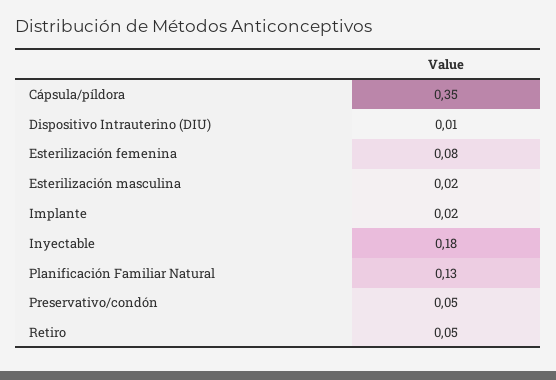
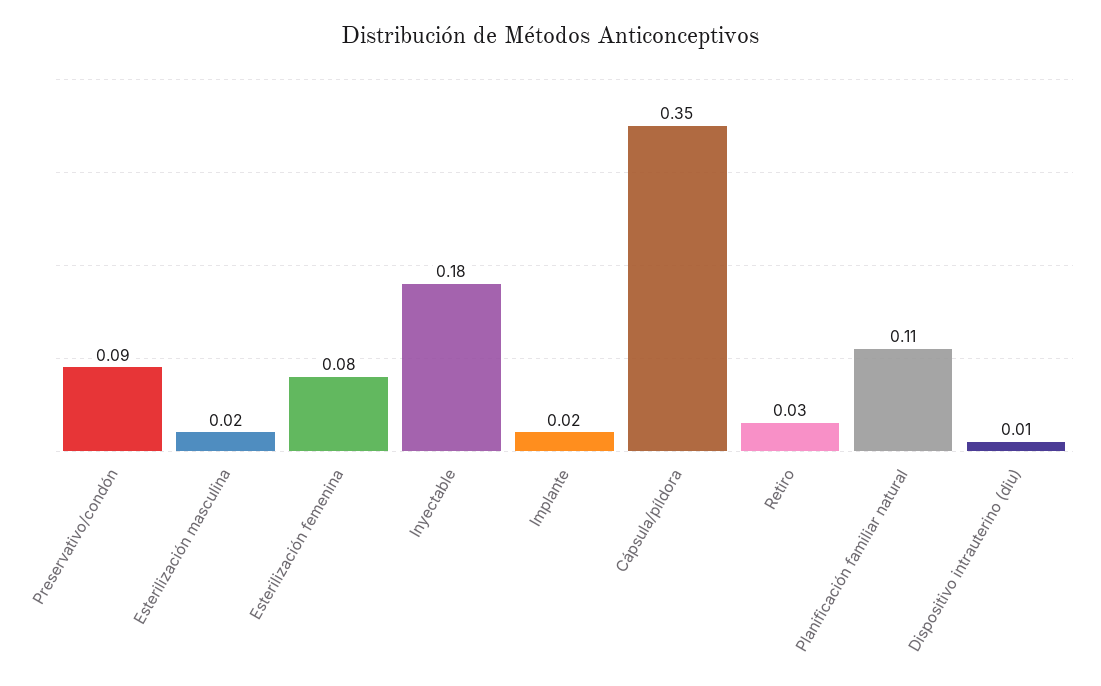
Planificación Familiar Natural: 0.13 -> 0.11
Preservativo/condón: 0.05 -> 0.09
Retiro: 0.05 -> 0.03

